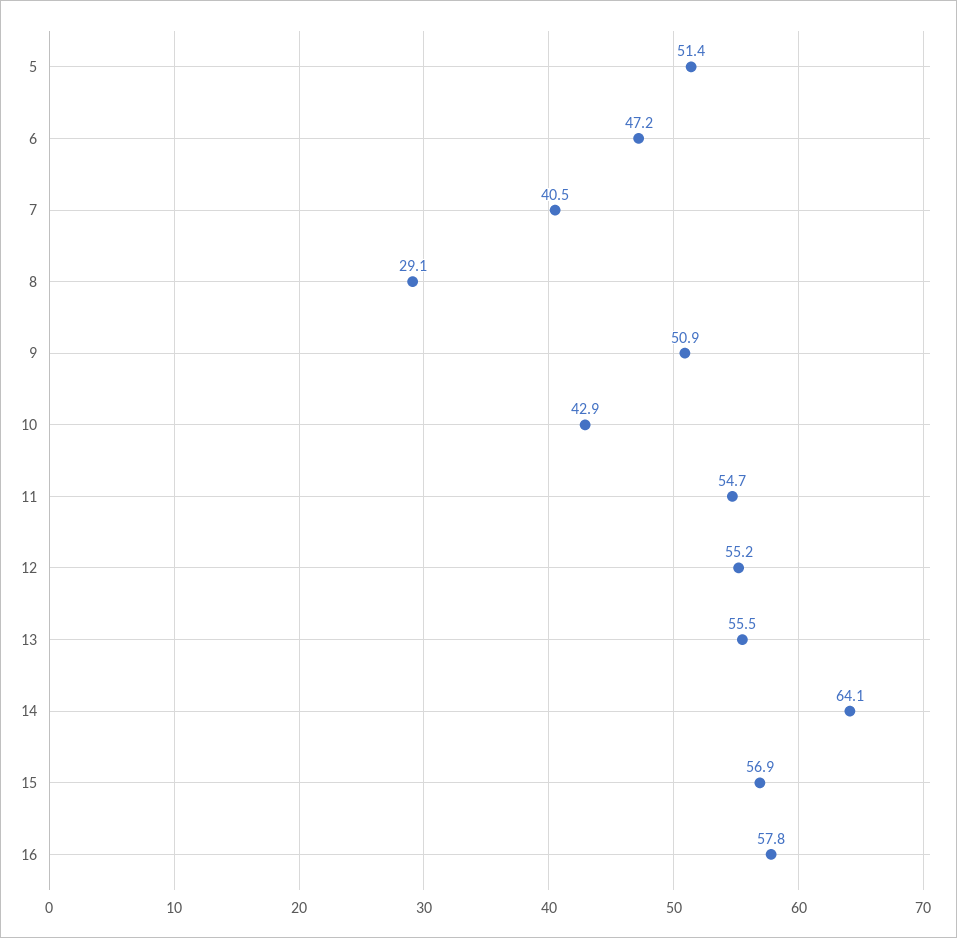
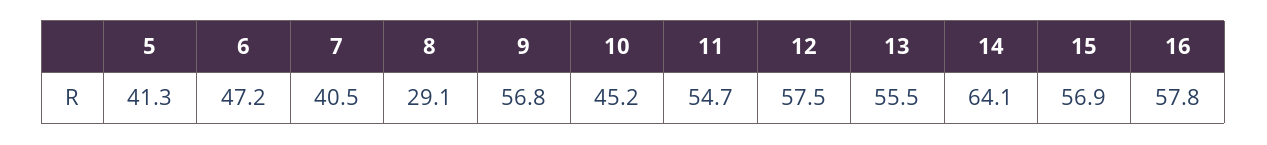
5: 51.4 -> 41.3
9: 50.9 -> 56.8
10: 42.9 -> 45.2
12: 55.2 -> 57.5

